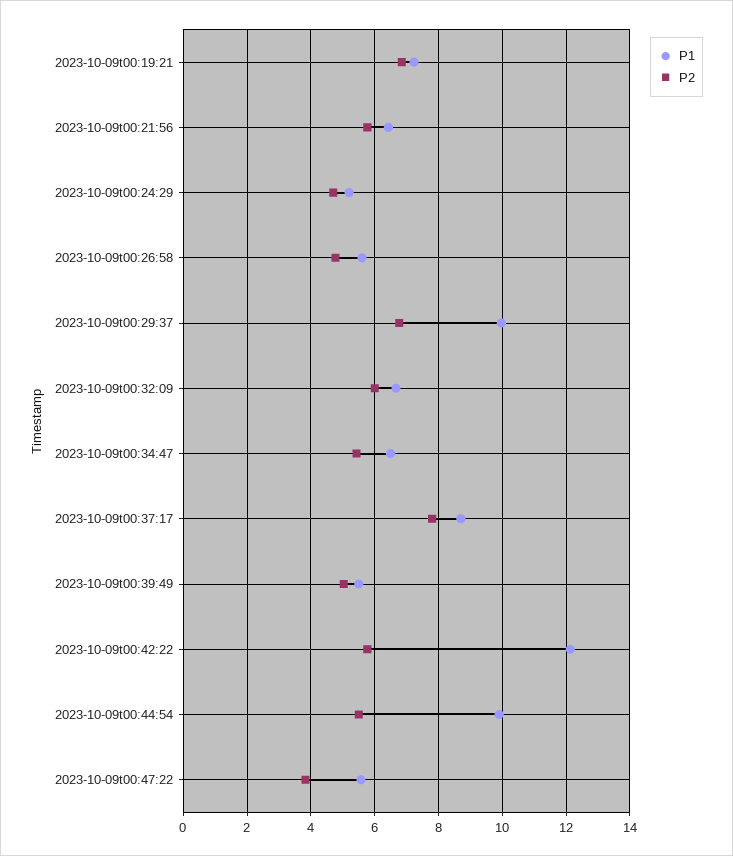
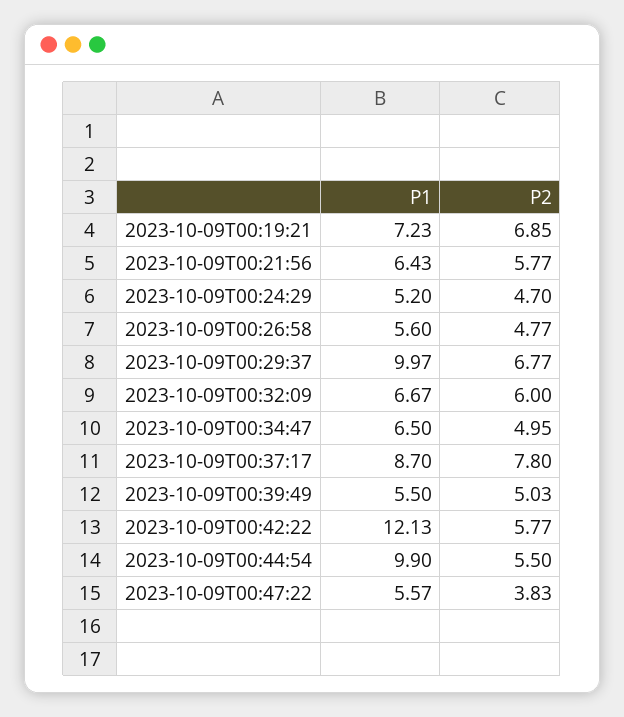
P2, 2023-10-09t00:34:47: 5.4 -> 4.95

